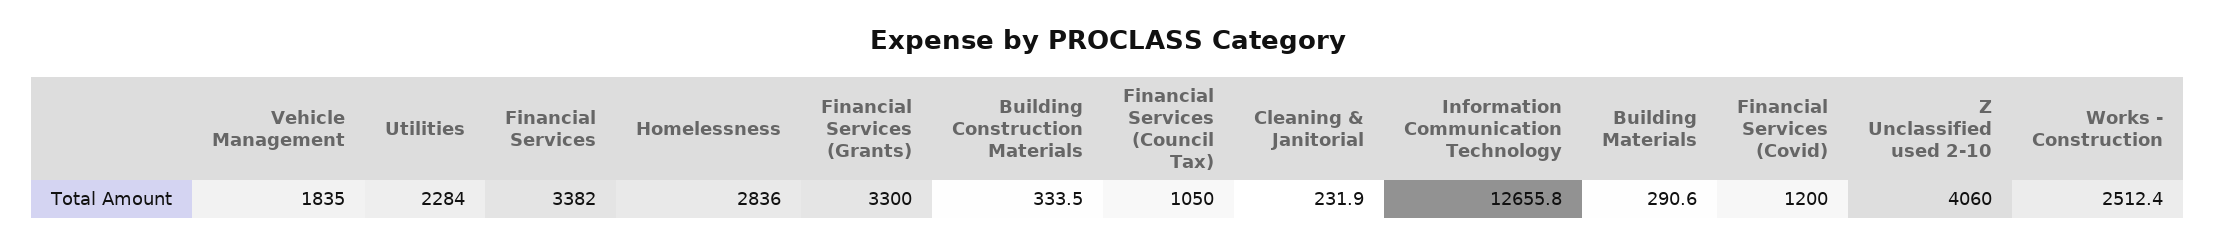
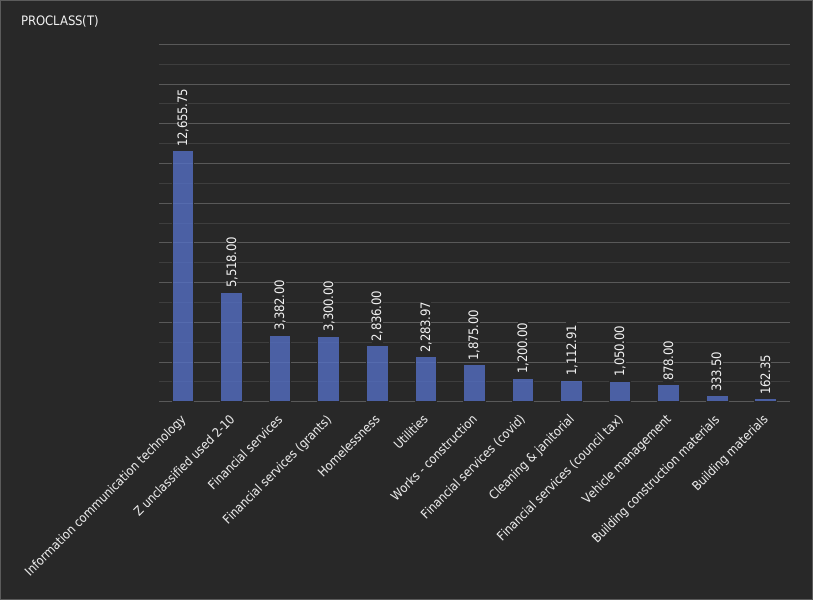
Vehicle Management: 1835 -> 878
Cleaning & Janitorial: 231.9 -> 1112.91
Building Materials: 290.6 -> 162.35
Z Unclassified used 2-10: 4060 -> 5518
Works - Construction: 2512.4 -> 1875

